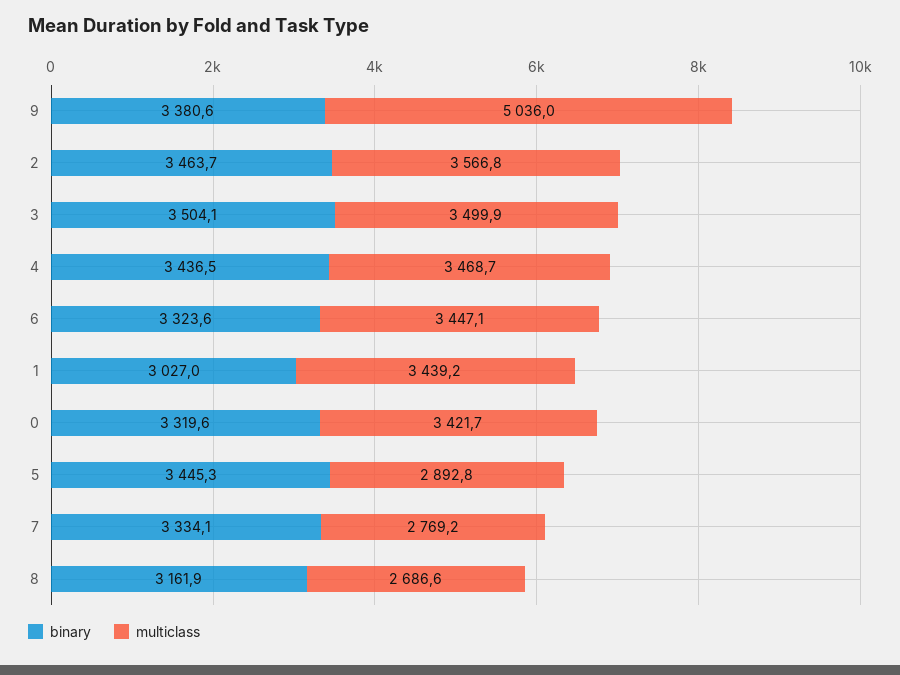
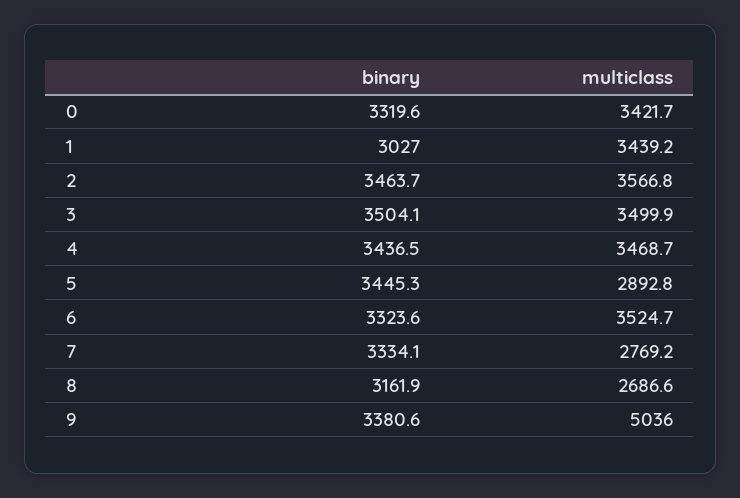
multiclass, 6: 3447.1 -> 3524.7

